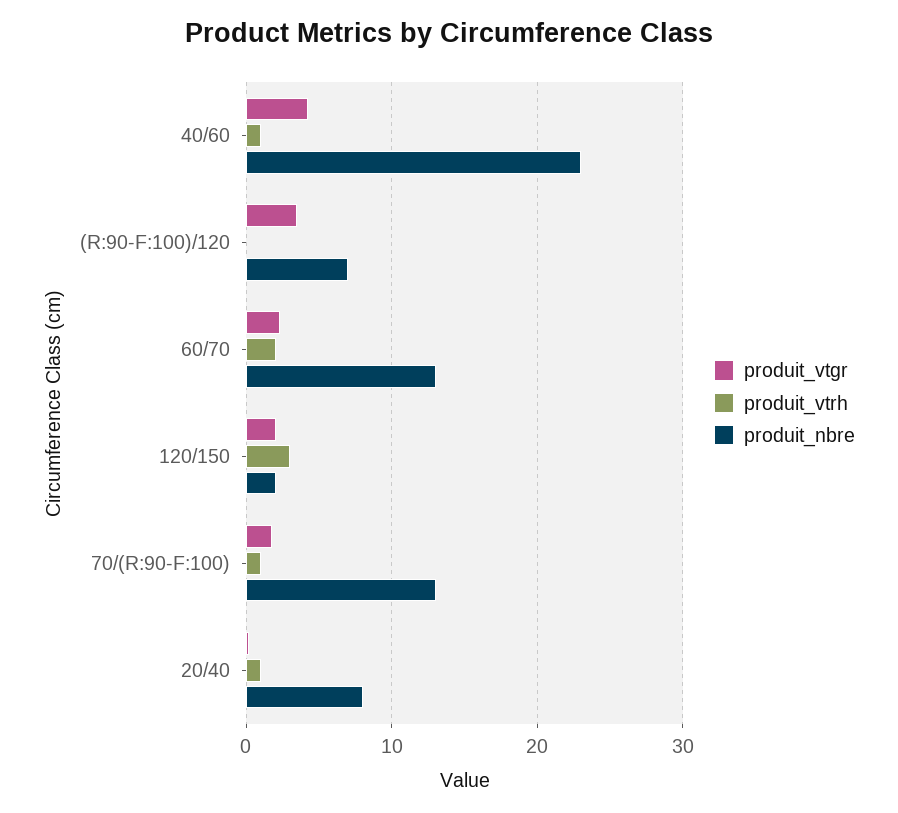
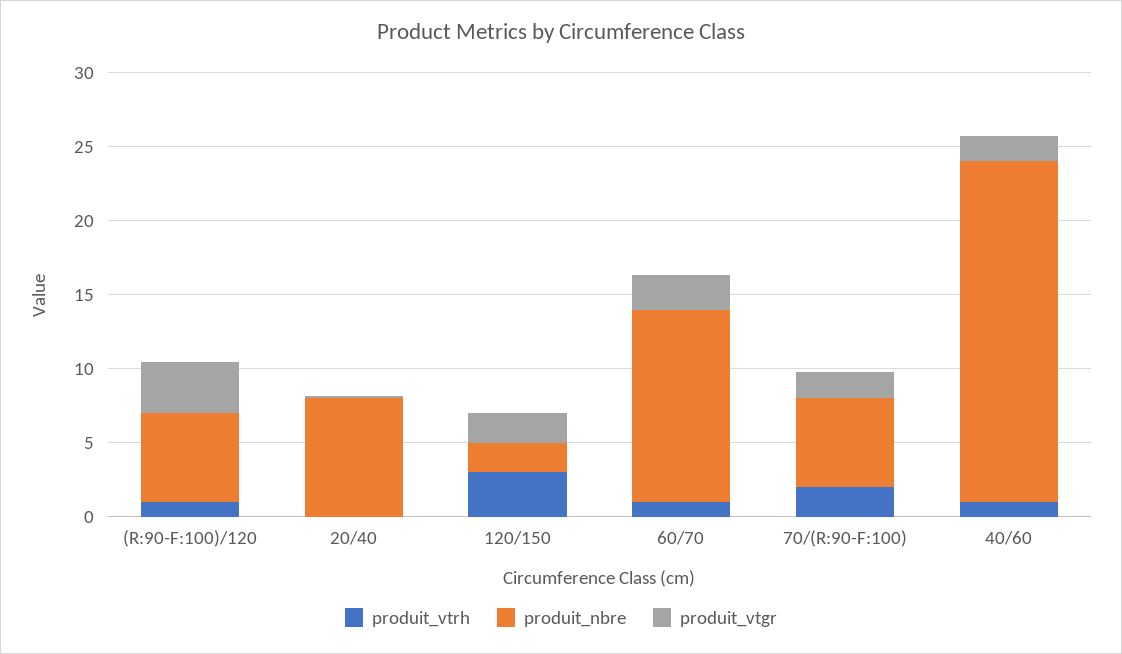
produit_vtgr, 40/60: 4 -> 2
produit_vtrh, (R:90-F:100)/120: 0 -> 1
produit_nbre, (R:90-F:100)/120: 7 -> 6
produit_vtrh, 60/70: 2 -> 1
produit_vtrh, 70/(R:90-F:100): 1 -> 2
produit_nbre, 70/(R:90-F:100): 13 -> 6
produit_vtrh, 20/40: 1 -> 0

